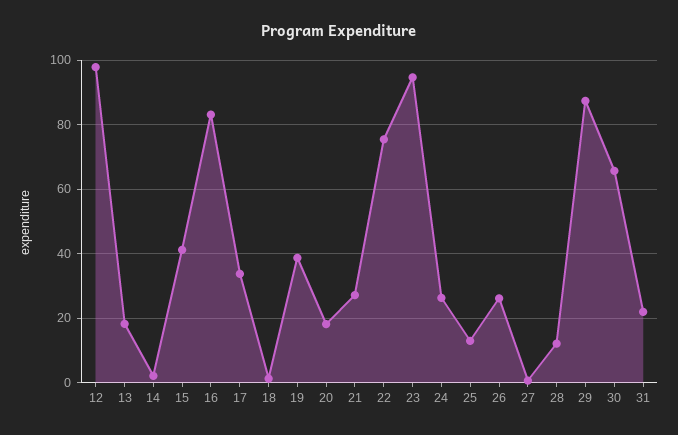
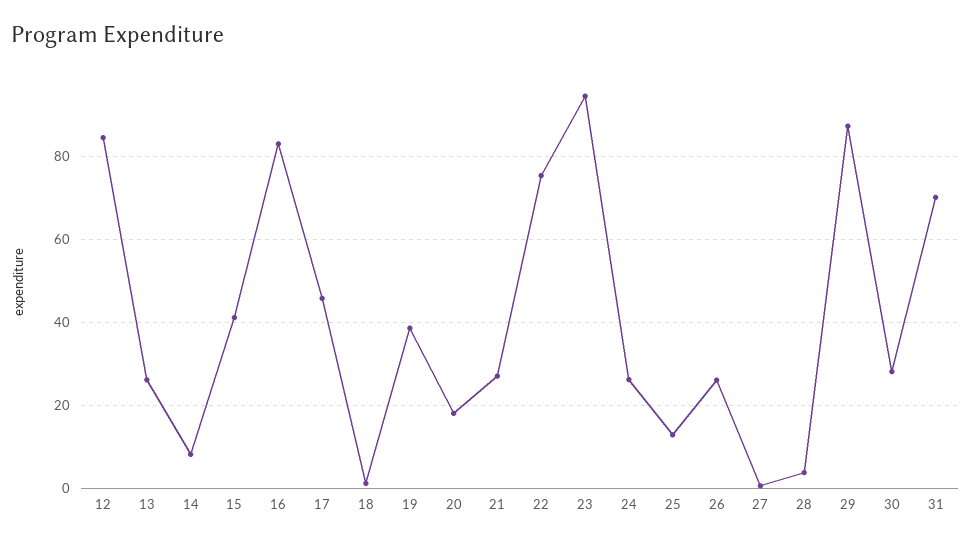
12: 98 -> 84
13: 18 -> 26
14: 2 -> 8
17: 34 -> 46
28: 12 -> 4
30: 66 -> 28
31: 22 -> 70

